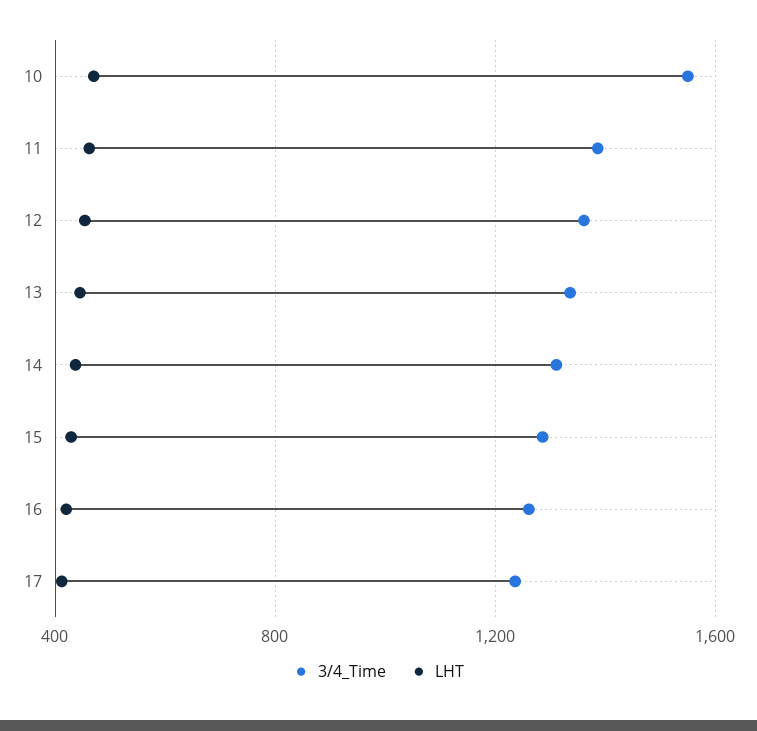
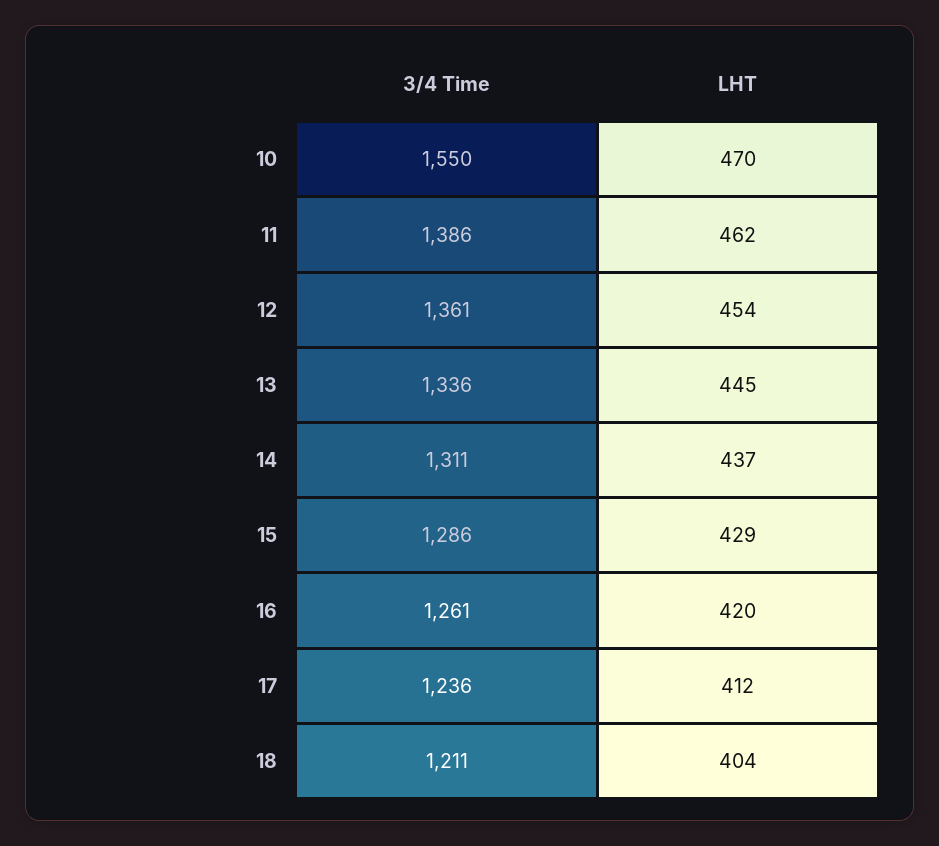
3/4_Time, 18: none -> 1211
LHT, 18: none -> 404

